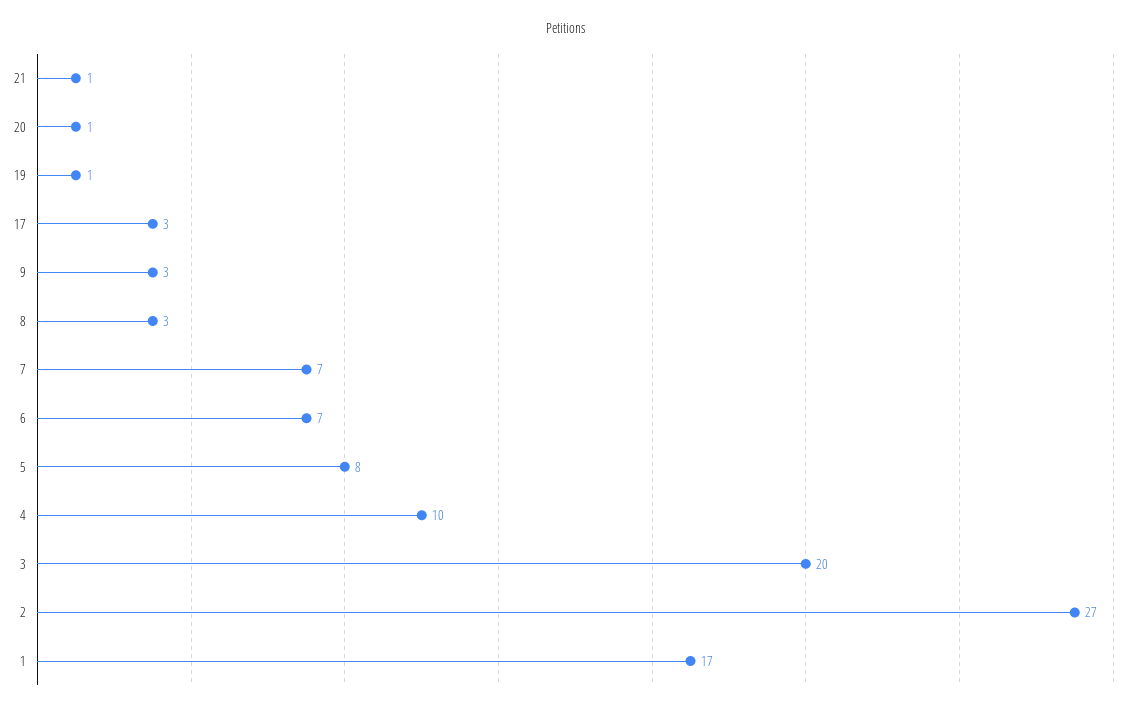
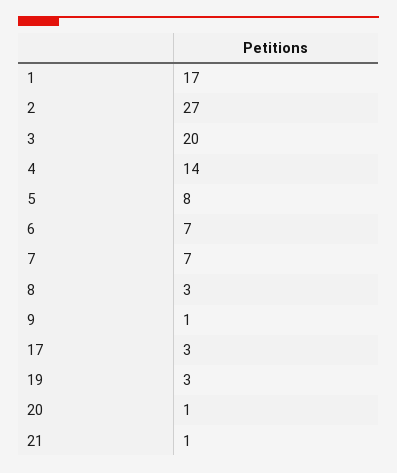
19: 1 -> 3
9: 3 -> 1
4: 10 -> 14

